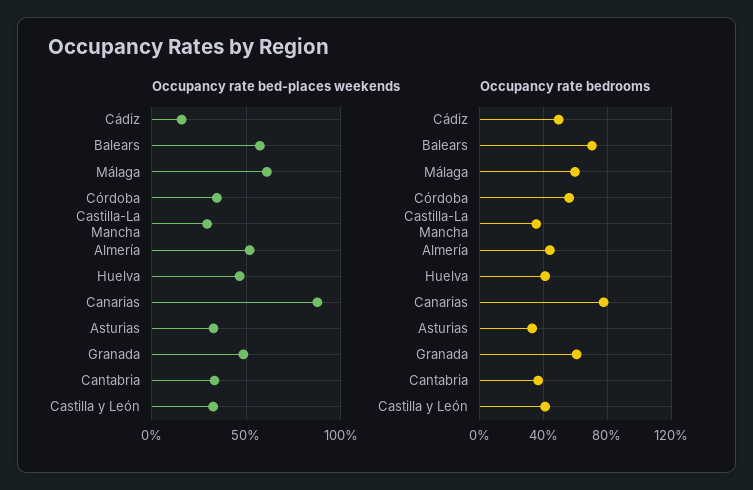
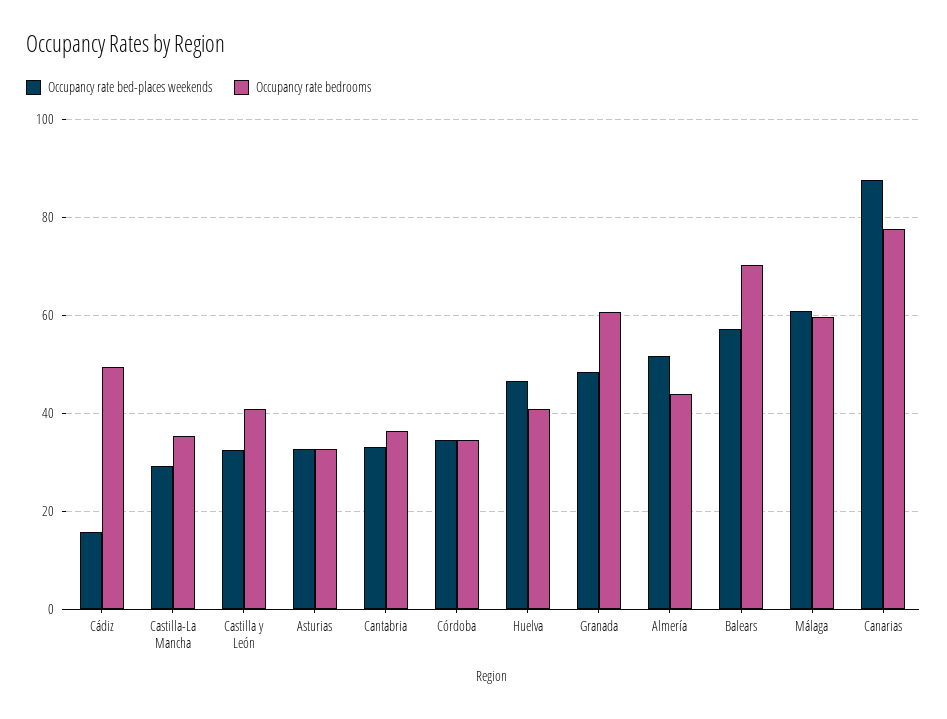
Occupancy rate bedrooms, Córdoba: 55 -> 34

